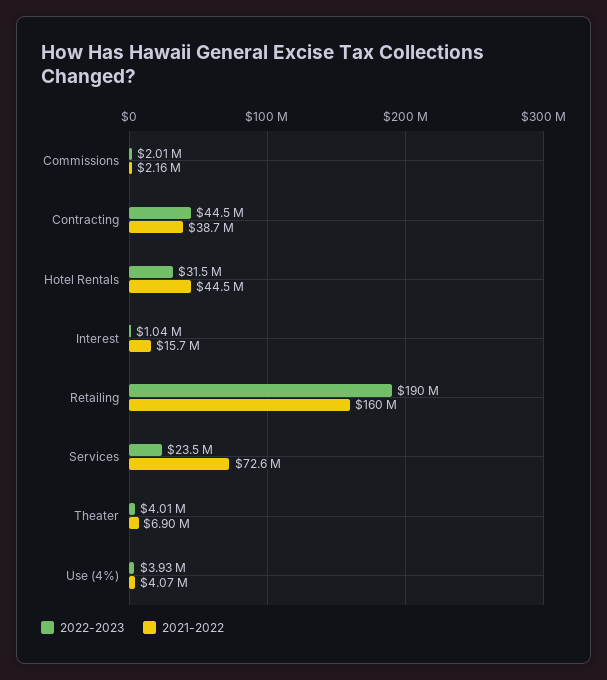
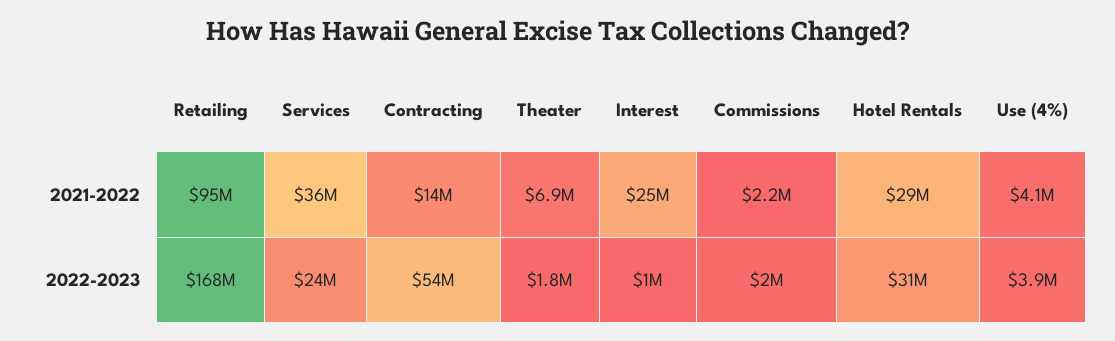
2022-2023, Contracting: 44500000 -> 54000000
2021-2022, Contracting: 38700000 -> 14000000
2021-2022, Hotel Rentals: 44500000 -> 29000000
2021-2022, Interest: 15700000 -> 25000000
2022-2023, Retailing: 190000000 -> 168000000
2021-2022, Retailing: 160000000 -> 95000000
2021-2022, Services: 72600000 -> 36000000
2022-2023, Theater: 4010000 -> 1800000

